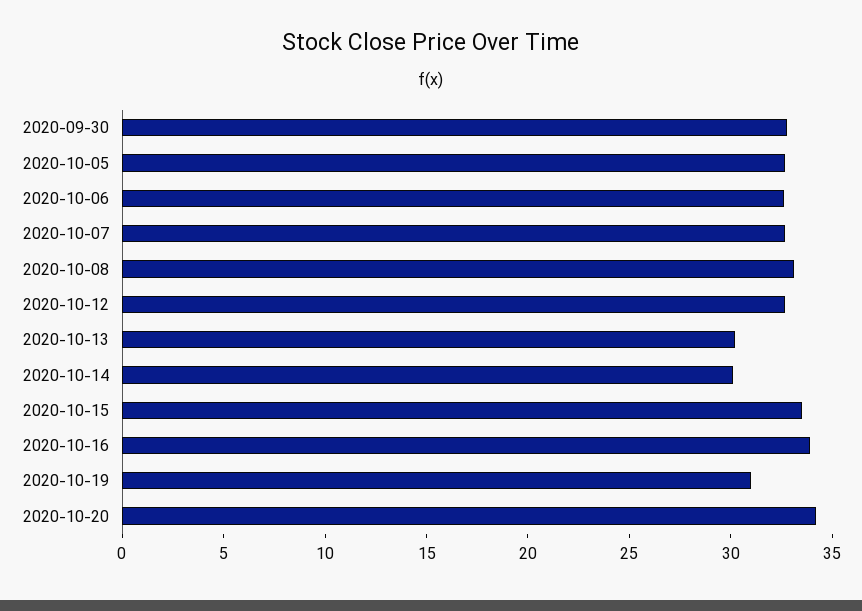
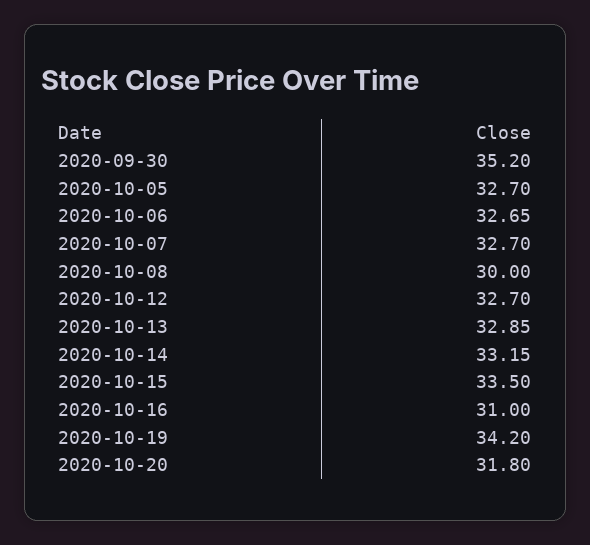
2020-09-30: 33 -> 35.2
2020-10-08: 33 -> 30
2020-10-13: 30 -> 32.85
2020-10-14: 30 -> 33.15
2020-10-16: 34 -> 31
2020-10-19: 31 -> 34.2
2020-10-20: 34 -> 31.8

